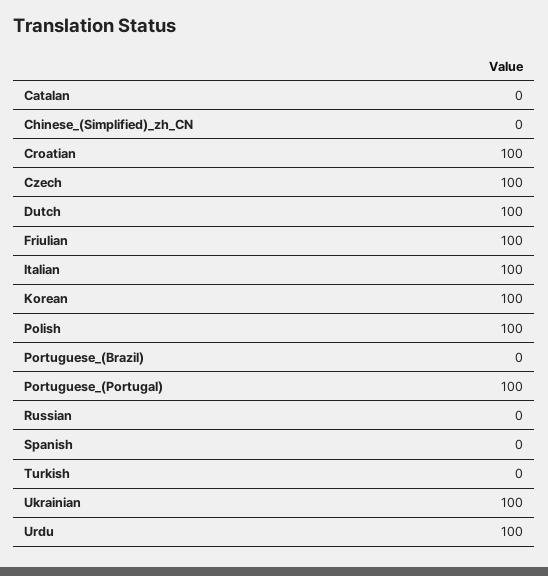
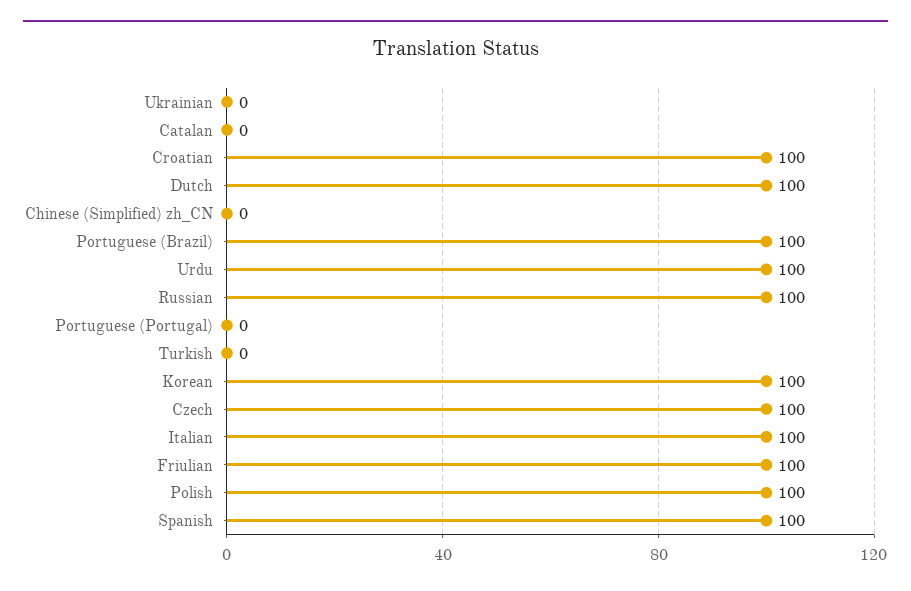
Portuguese_(Brazil): 0 -> 100
Portuguese_(Portugal): 100 -> 0
Russian: 0 -> 100
Spanish: 0 -> 100
Ukrainian: 100 -> 0

